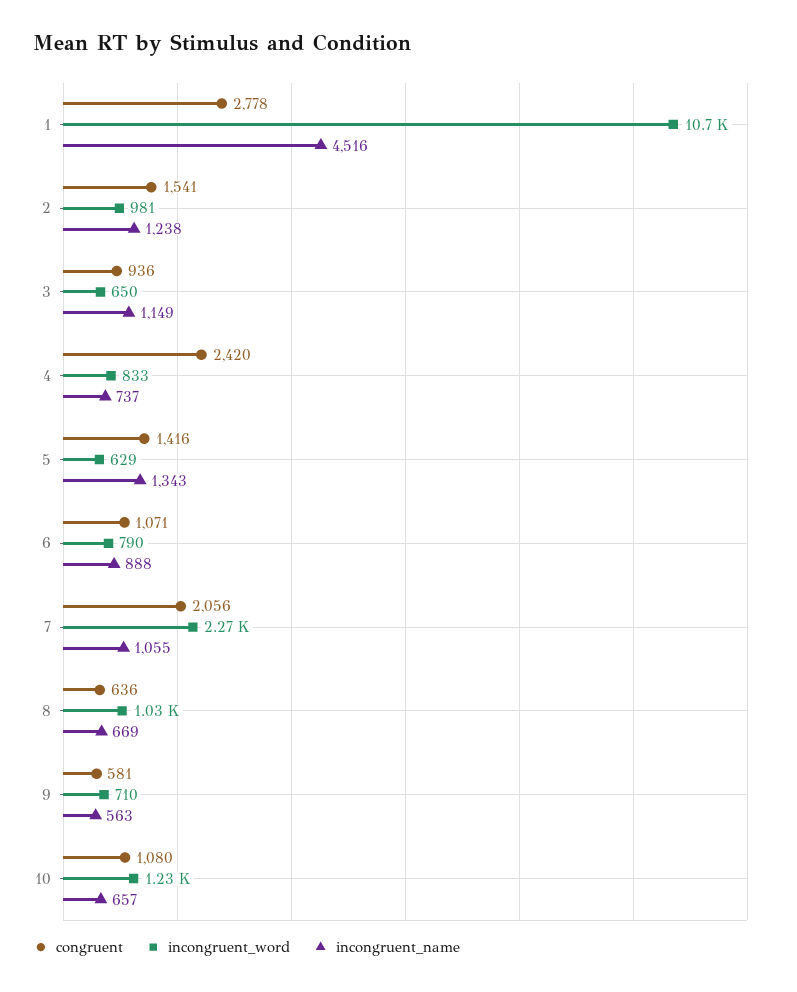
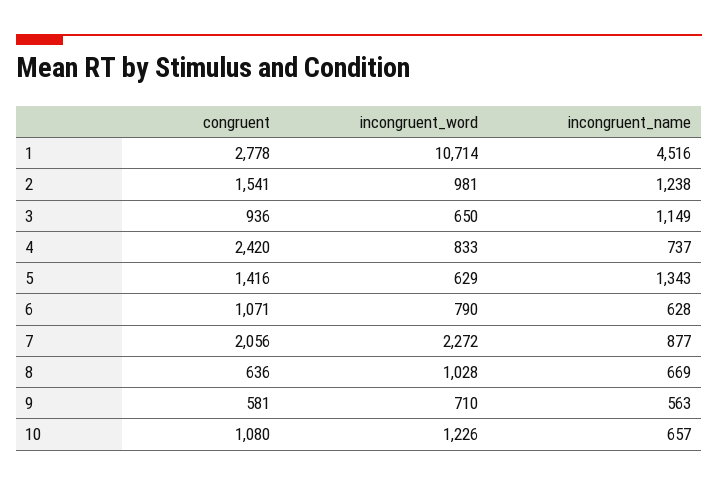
incongruent_name, 6: 888 -> 628
incongruent_name, 7: 1055 -> 877

